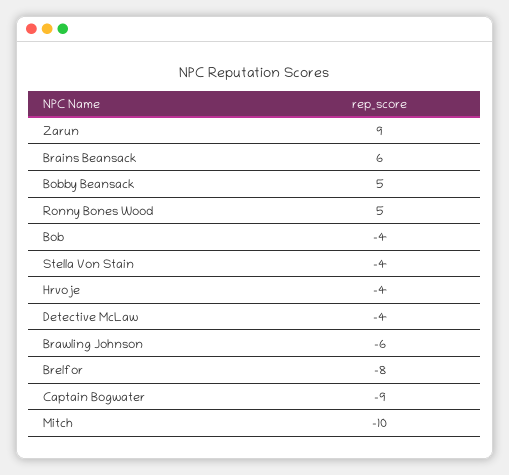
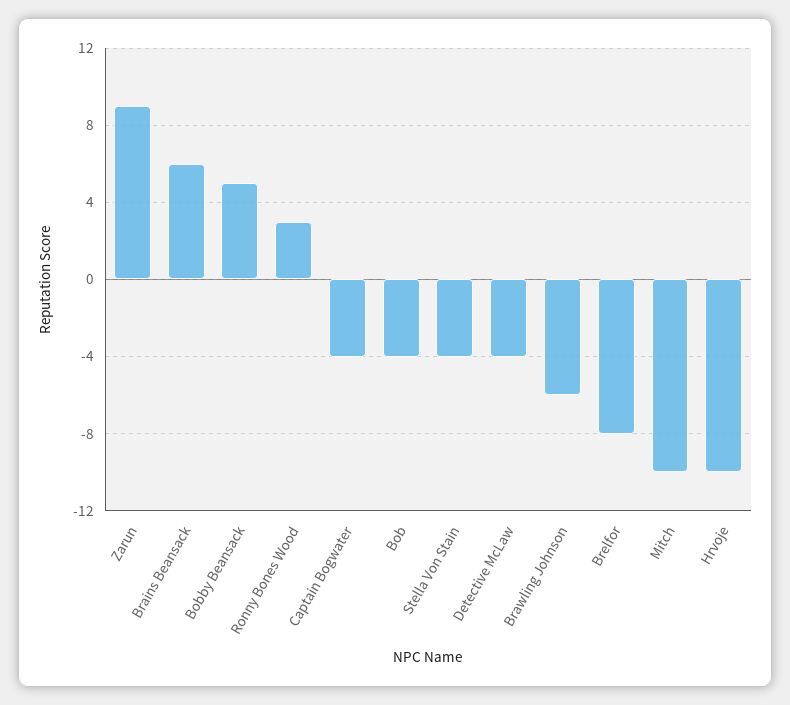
Ronny Bones Wood: 5 -> 3
Hrvoje: -4 -> -10
Captain Bogwater: -9 -> -4

